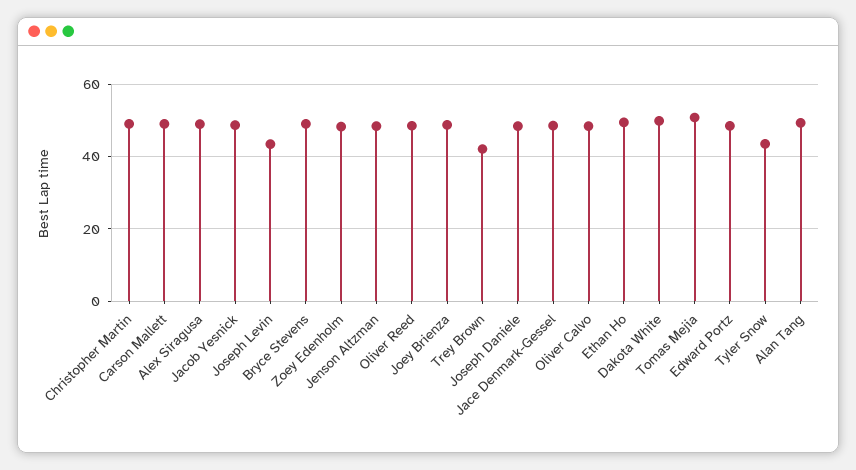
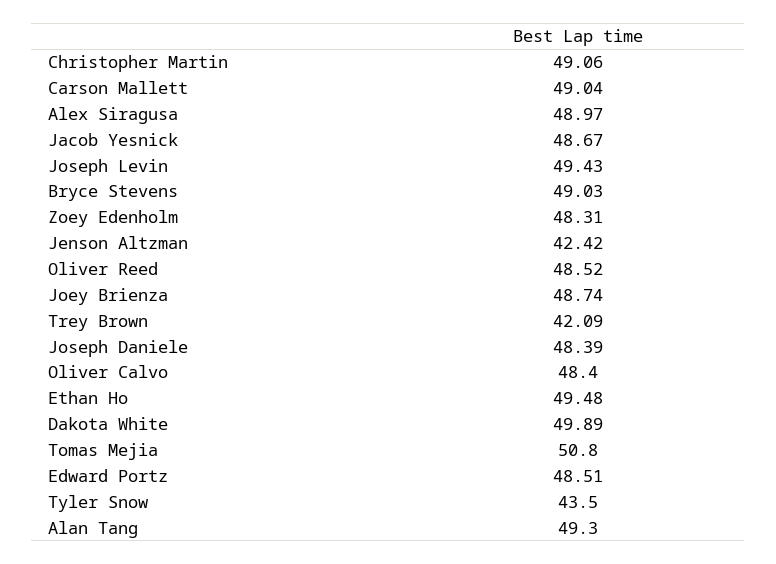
Joseph Levin: 44 -> 49.43
Jenson Altzman: 48 -> 42.42
Jace Denmark-Gessel: 48 -> none

